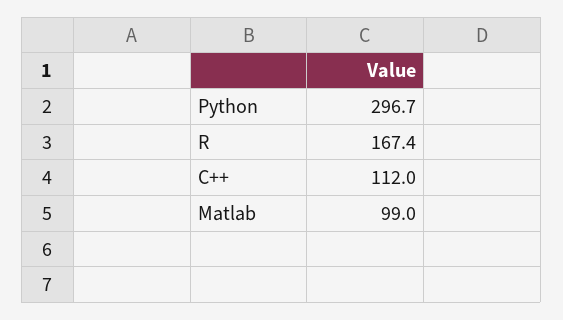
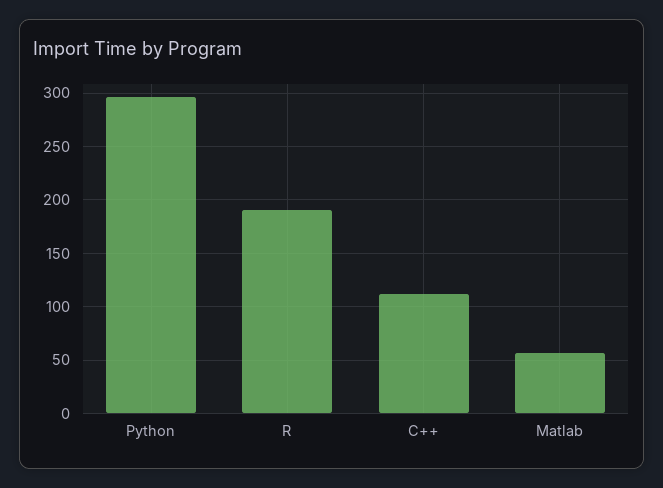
R: 167.4 -> 190
Matlab: 99 -> 60

